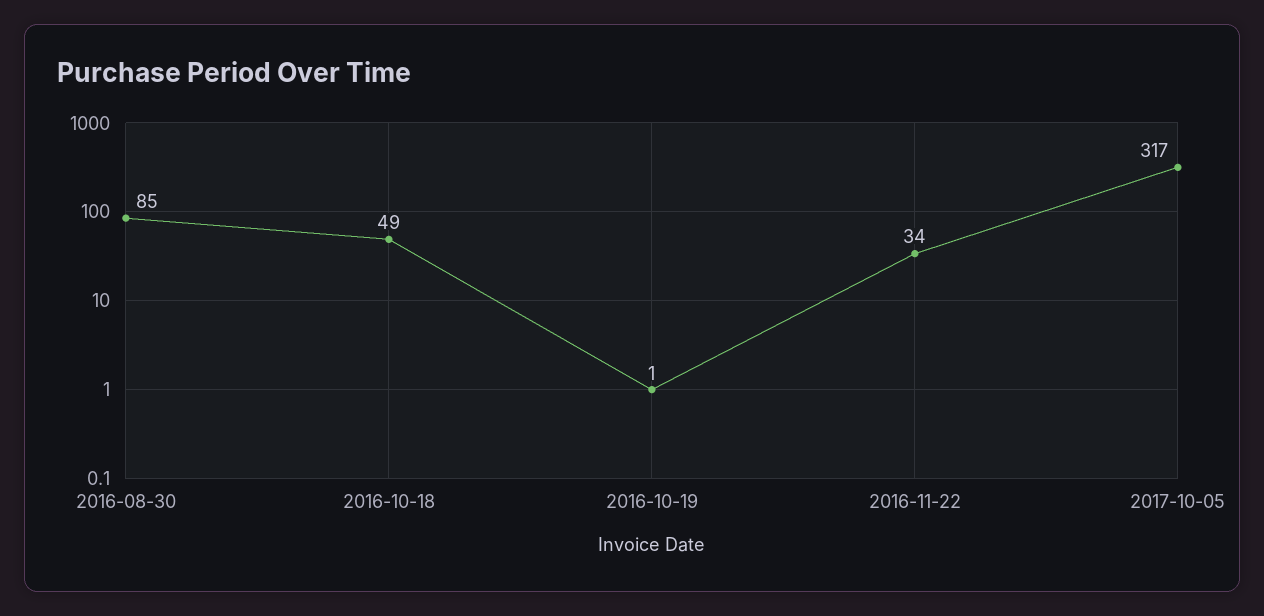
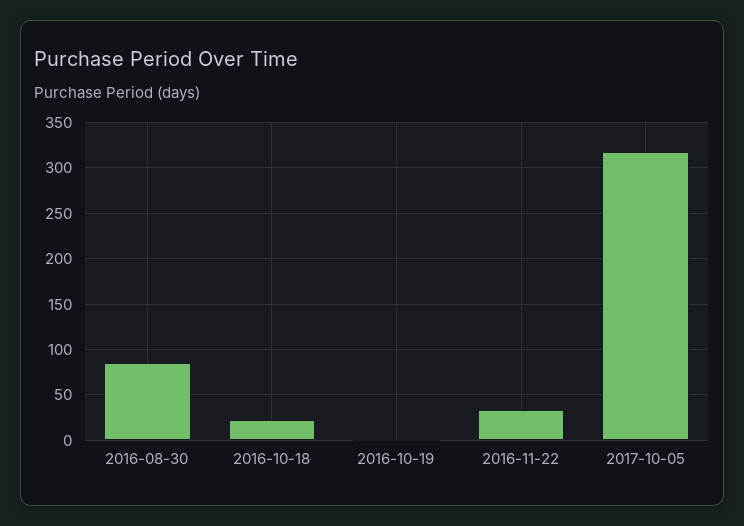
2016-10-18: 49 -> 20

